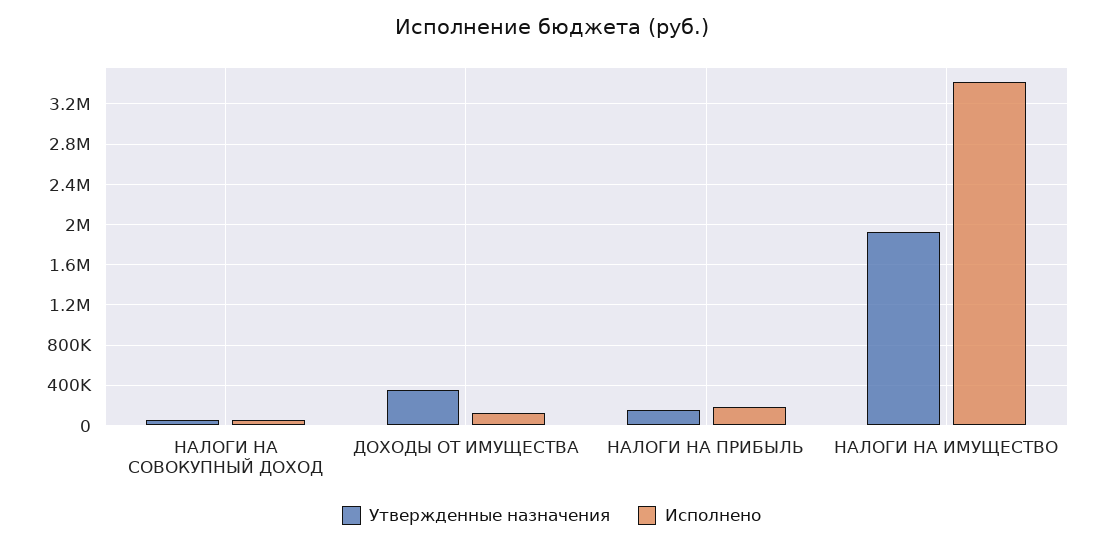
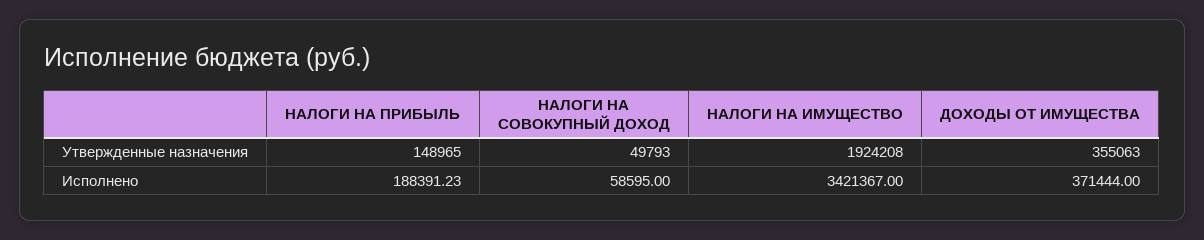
Исполнено, ДОХОДЫ ОТ ИМУЩЕСТВА: 100000 -> 371444

